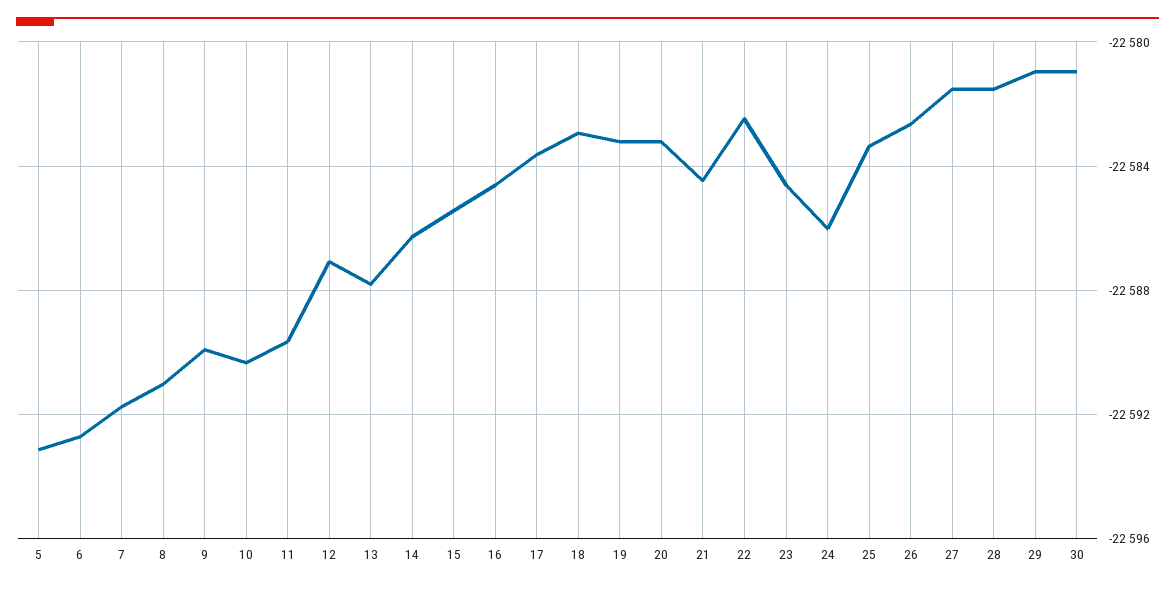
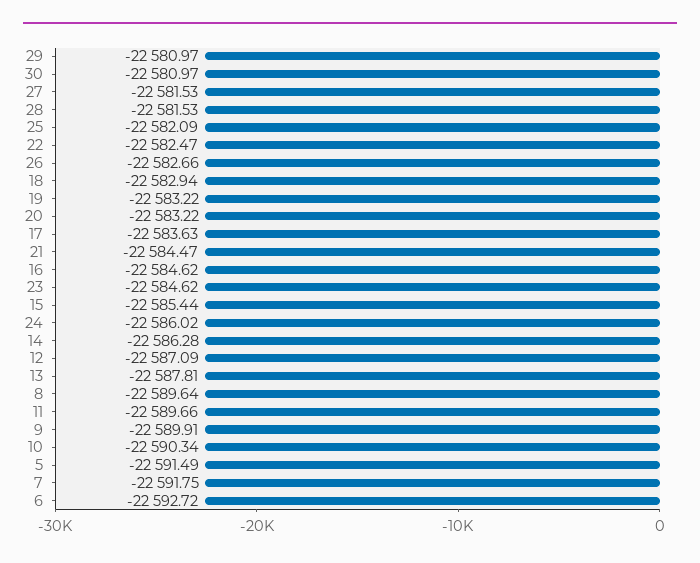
5: -22593 -> -22591.49
8: -22591 -> -22589.64
25: -22583.5 -> -22582.09

